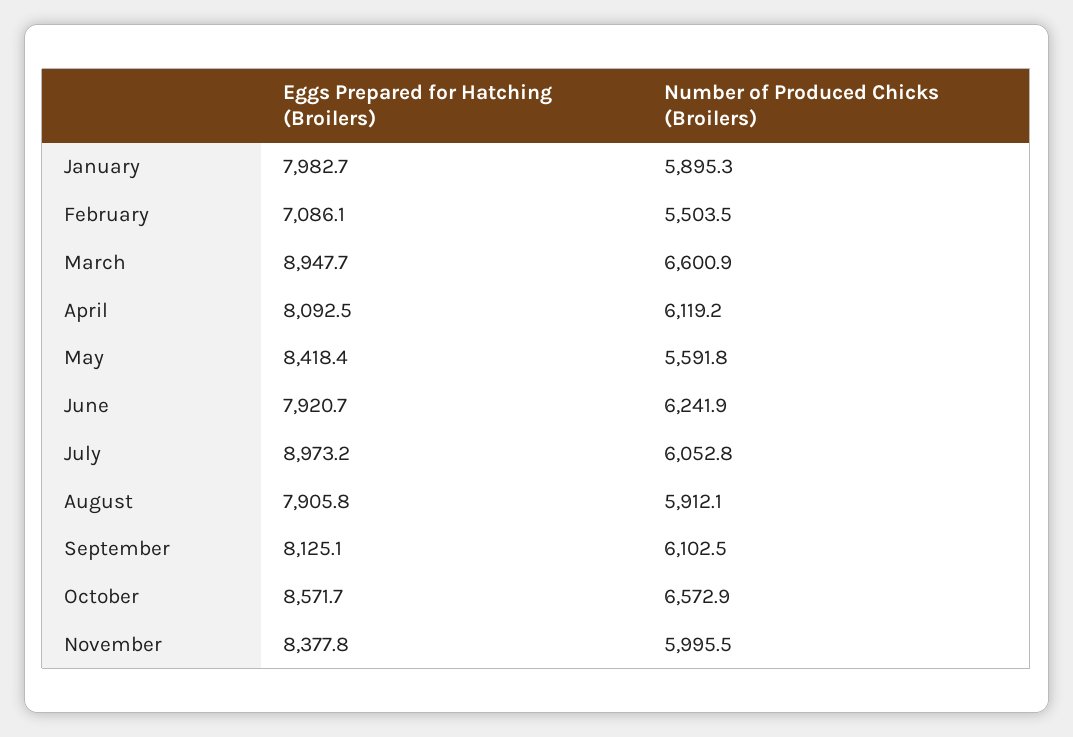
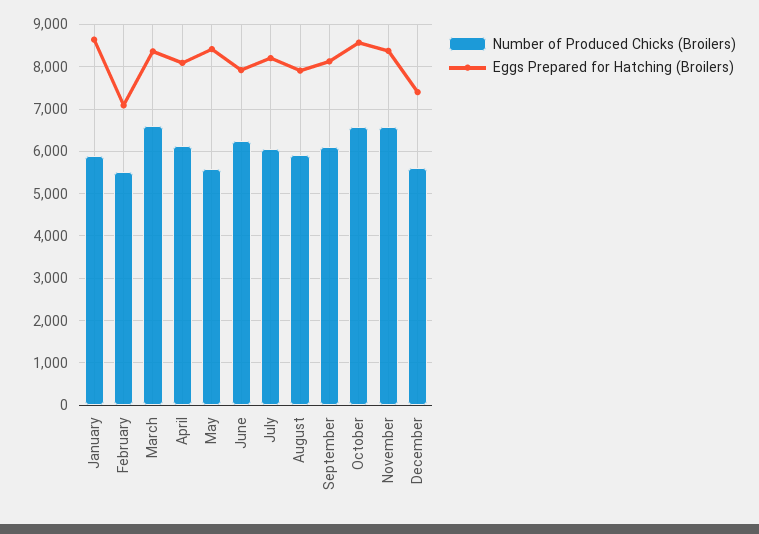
Eggs Prepared for Hatching (Broilers), January: 7982.7 -> 8600
Eggs Prepared for Hatching (Broilers), March: 8947.7 -> 8400
Eggs Prepared for Hatching (Broilers), July: 8973.2 -> 8200
Number of Produced Chicks (Broilers), November: 5995.5 -> 6600
Number of Produced Chicks (Broilers), December: none -> 5600
Eggs Prepared for Hatching (Broilers), December: none -> 7400

